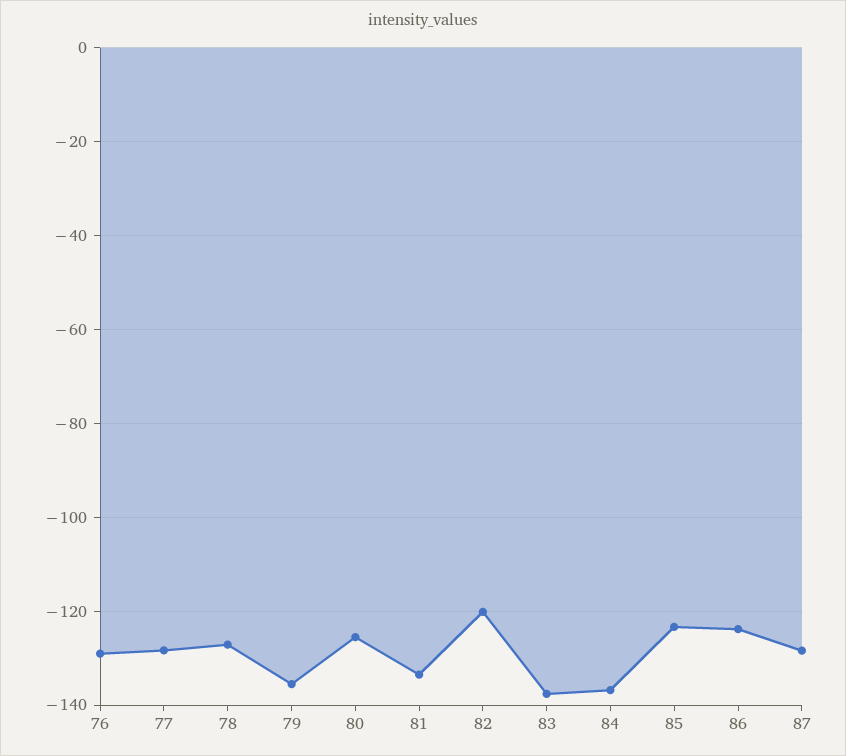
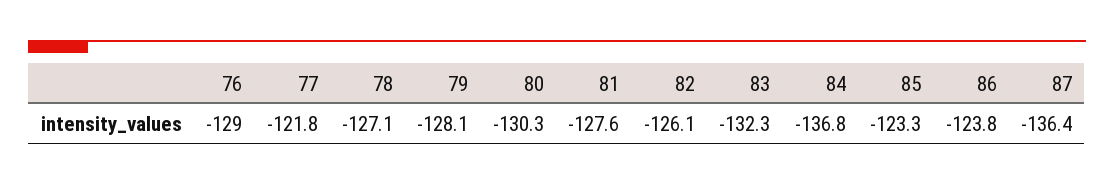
77: -128 -> -121.8
79: -136 -> -128.1
80: -126 -> -130.3
81: -134 -> -127.6
82: -120 -> -126.1
83: -138 -> -132.3
87: -128 -> -136.4

